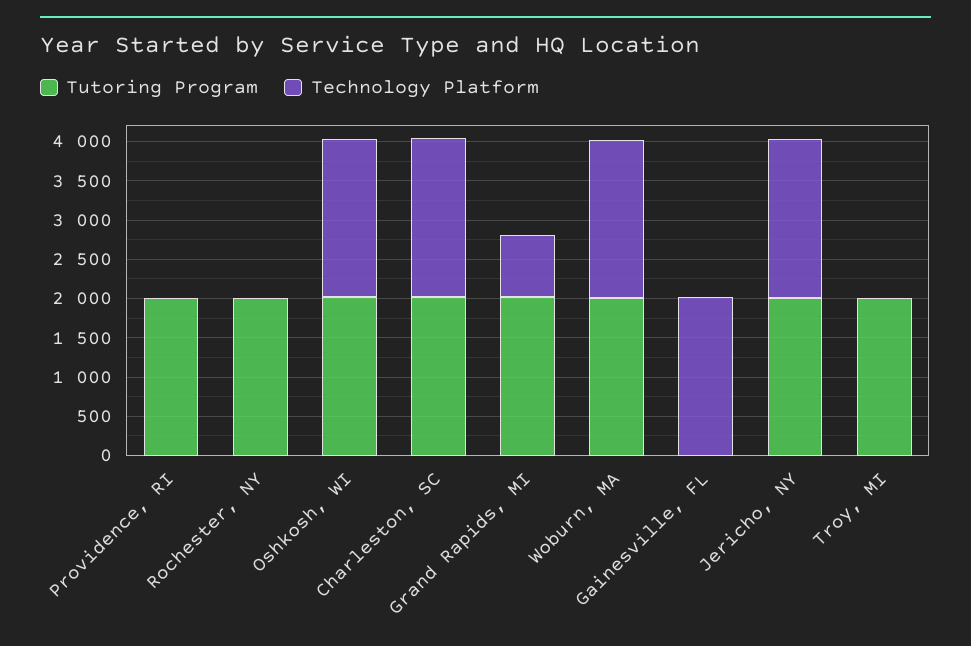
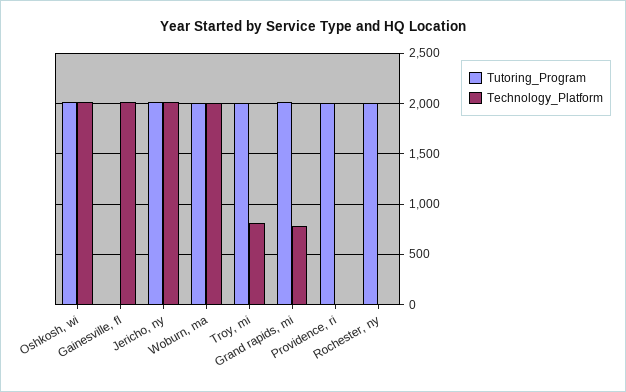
Tutoring Program, Charleston, SC: 2000 -> none
Technology Platform, Charleston, SC: 2000 -> none
Technology Platform, Troy, MI: 0 -> 800

